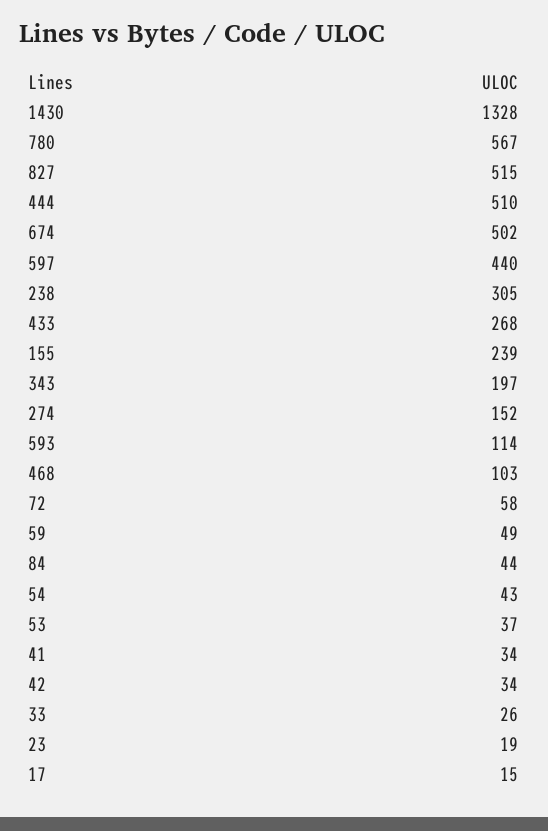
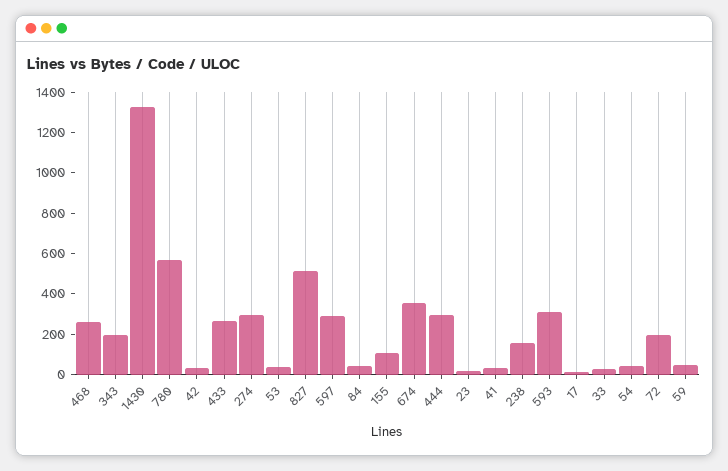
444: 510 -> 300
674: 502 -> 350
597: 440 -> 300
238: 305 -> 150
155: 239 -> 100
274: 152 -> 300
593: 114 -> 300
468: 103 -> 250
72: 58 -> 200

